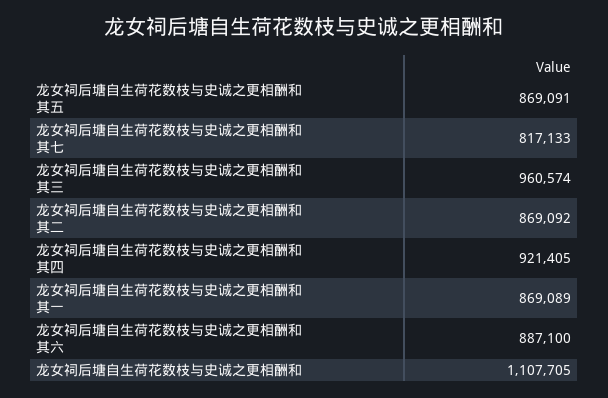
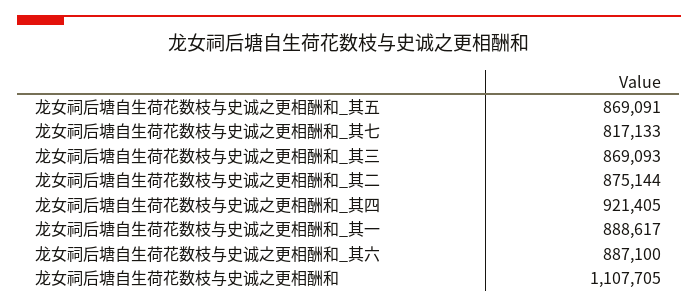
龙女祠后塘自生荷花数枝与史诚之更相酬和 其三: 960574 -> 869093
龙女祠后塘自生荷花数枝与史诚之更相酬和 其二: 869092 -> 875144
龙女祠后塘自生荷花数枝与史诚之更相酬和 其一: 869089 -> 888617

